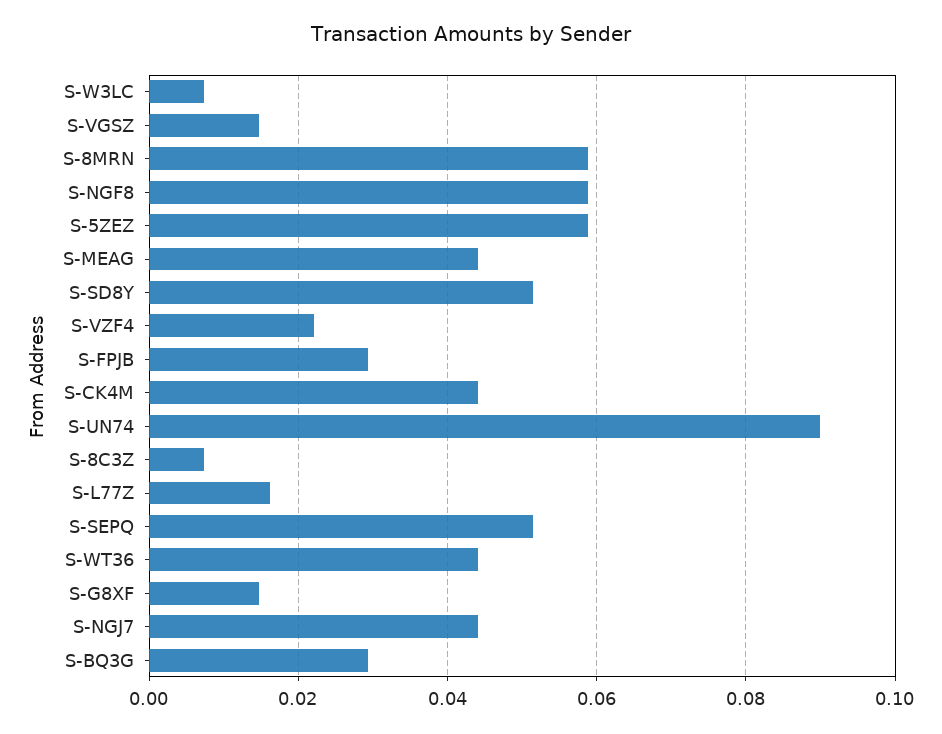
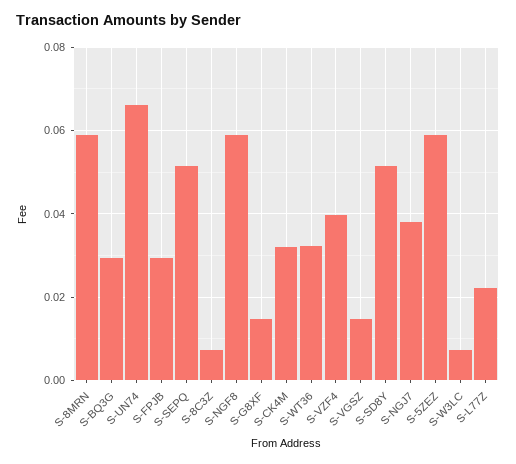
S-MEAG: 0.044 -> none
S-VZF4: 0.022 -> 0.04
S-CK4M: 0.044 -> 0.032
S-UN74: 0.09 -> 0.066
S-L77Z: 0.016 -> 0.022
S-WT36: 0.044 -> 0.032
S-NGJ7: 0.044 -> 0.038

